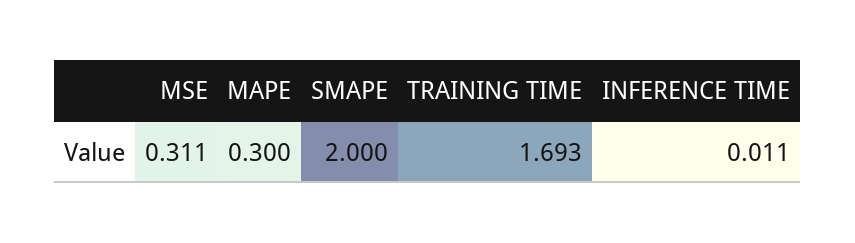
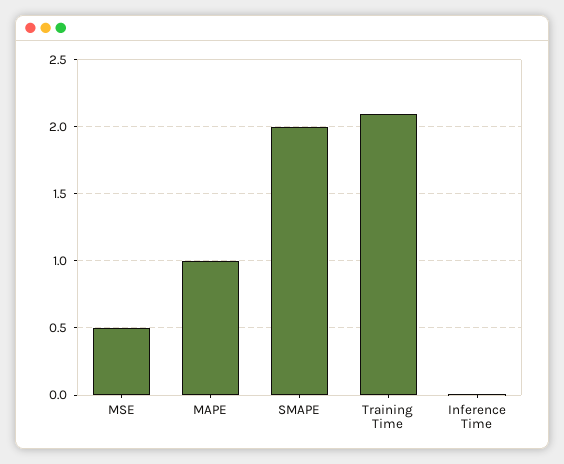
MSE: 0.311 -> 0.5
MAPE: 0.3 -> 1
TRAINING TIME: 1.693 -> 2.1

